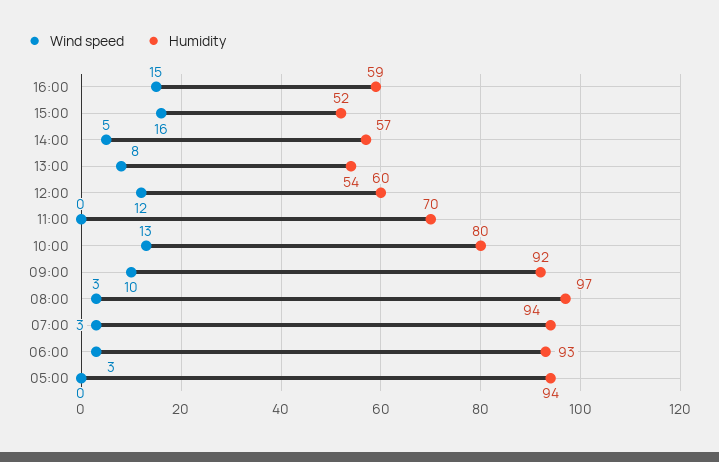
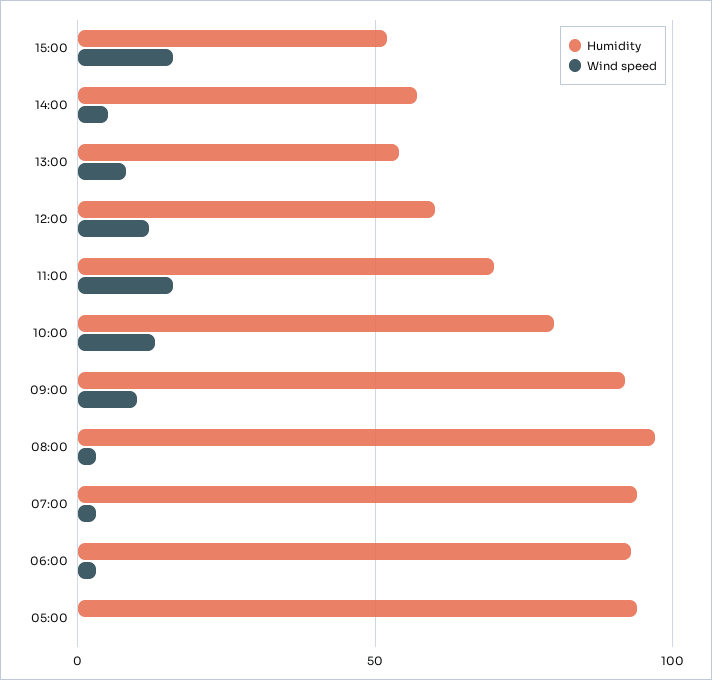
Wind speed, 16:00: 15 -> none
Humidity, 16:00: 59 -> none
Wind speed, 11:00: 0 -> 15

